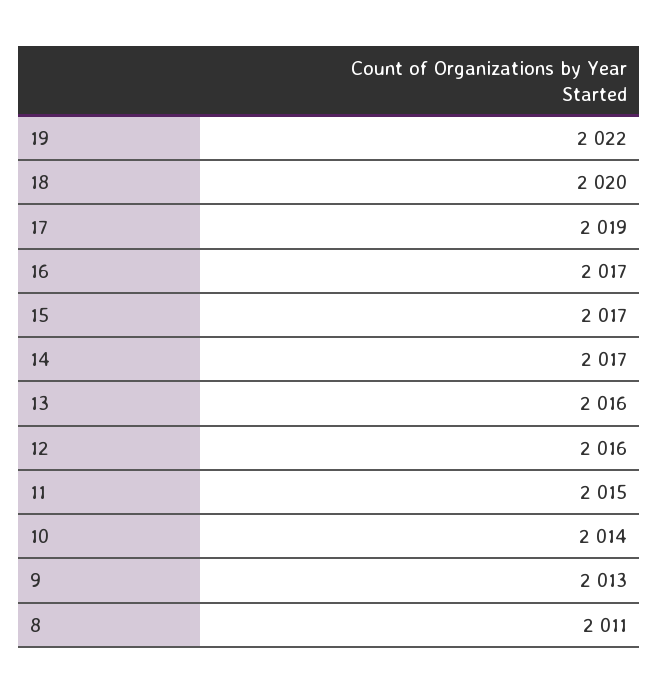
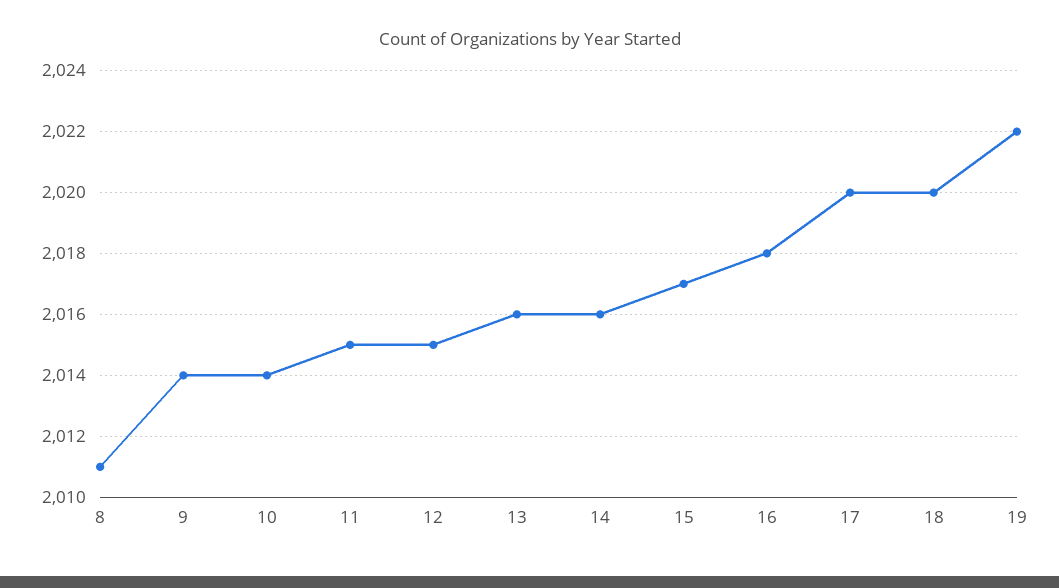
17: 2019 -> 2020
16: 2017 -> 2018
14: 2017 -> 2016
12: 2016 -> 2015
9: 2013 -> 2014

